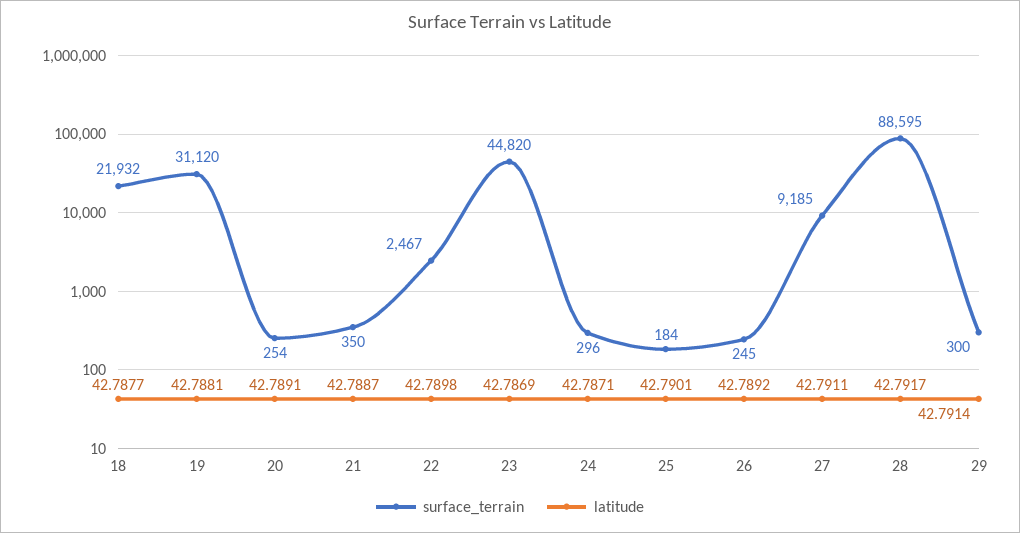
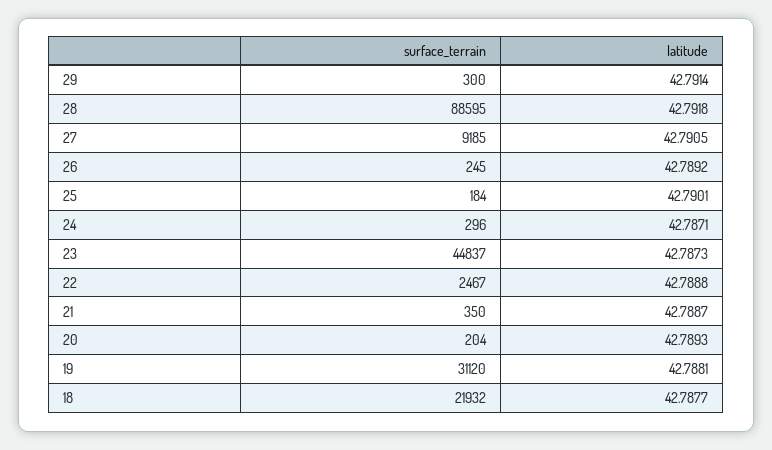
surface_terrain, 20: 254 -> 204
latitude, 20: 42.7891 -> 42.7893
latitude, 22: 42.7898 -> 42.7888
surface_terrain, 23: 44820 -> 44837
latitude, 23: 42.7869 -> 42.7873
latitude, 27: 42.7911 -> 42.7905
latitude, 28: 42.7917 -> 42.7918

